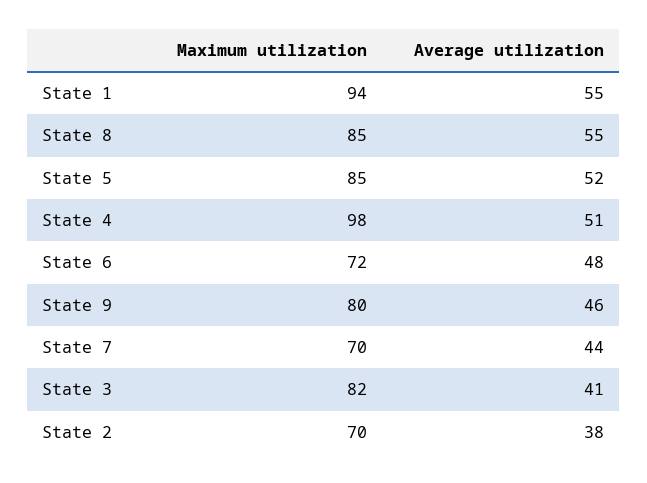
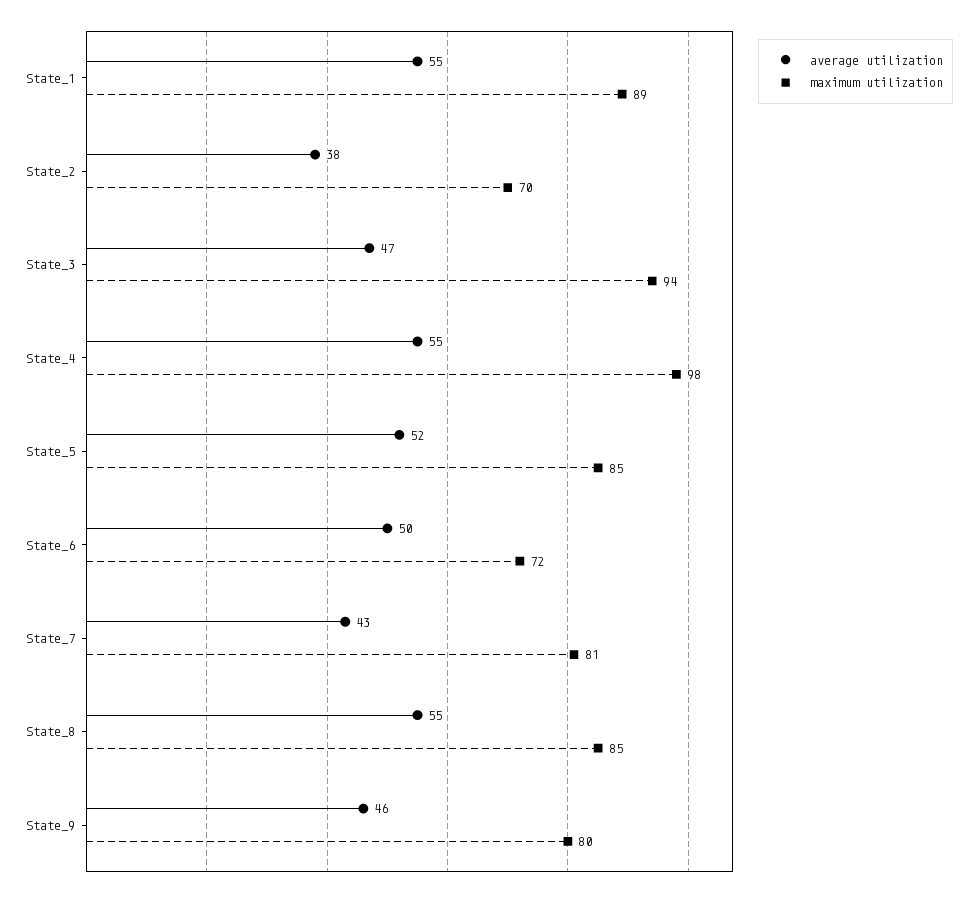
Maximum utilization, State 1: 94 -> 89
Average utilization, State 4: 51 -> 55
Average utilization, State 6: 48 -> 50
Maximum utilization, State 7: 70 -> 81
Average utilization, State 7: 44 -> 43
Maximum utilization, State 3: 82 -> 94
Average utilization, State 3: 41 -> 47

